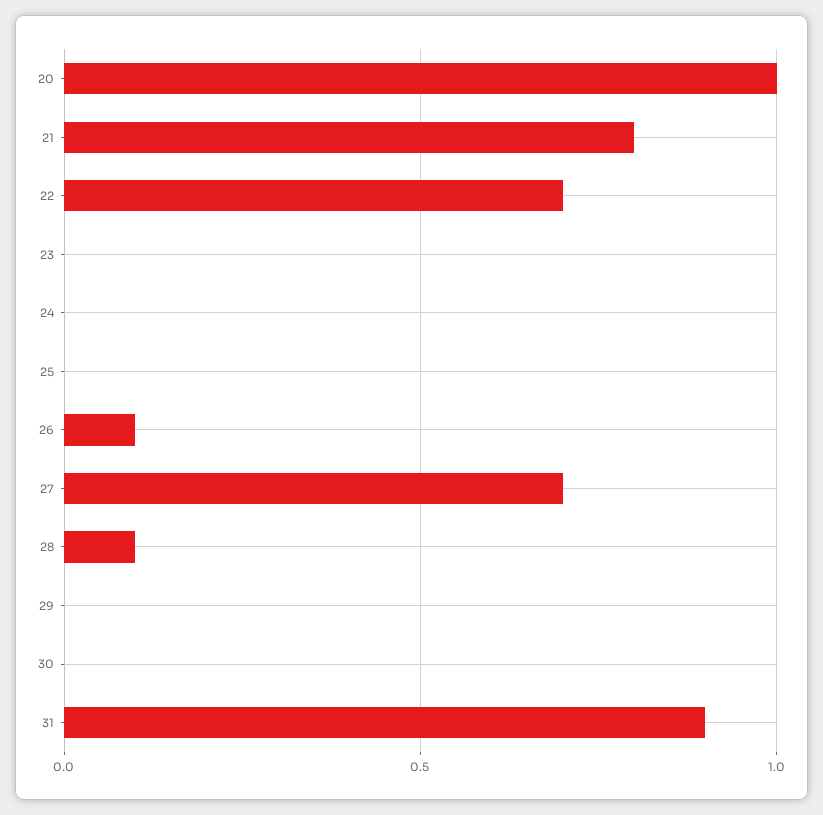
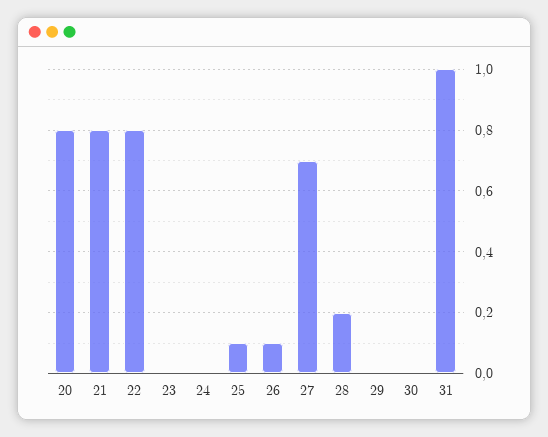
20: 1 -> 0.8
22: 0.7 -> 0.8
25: 0 -> 0.1
28: 0.1 -> 0.2
31: 0.9 -> 1

